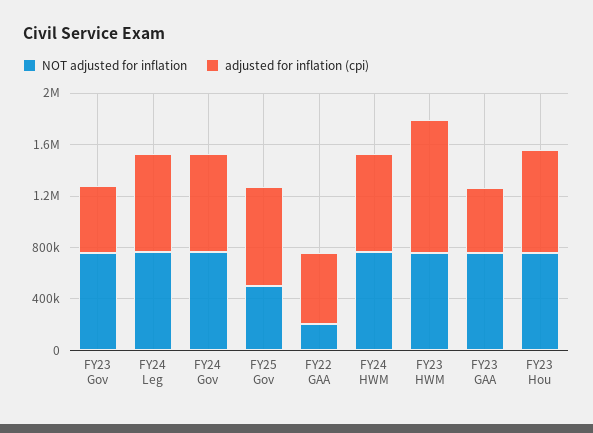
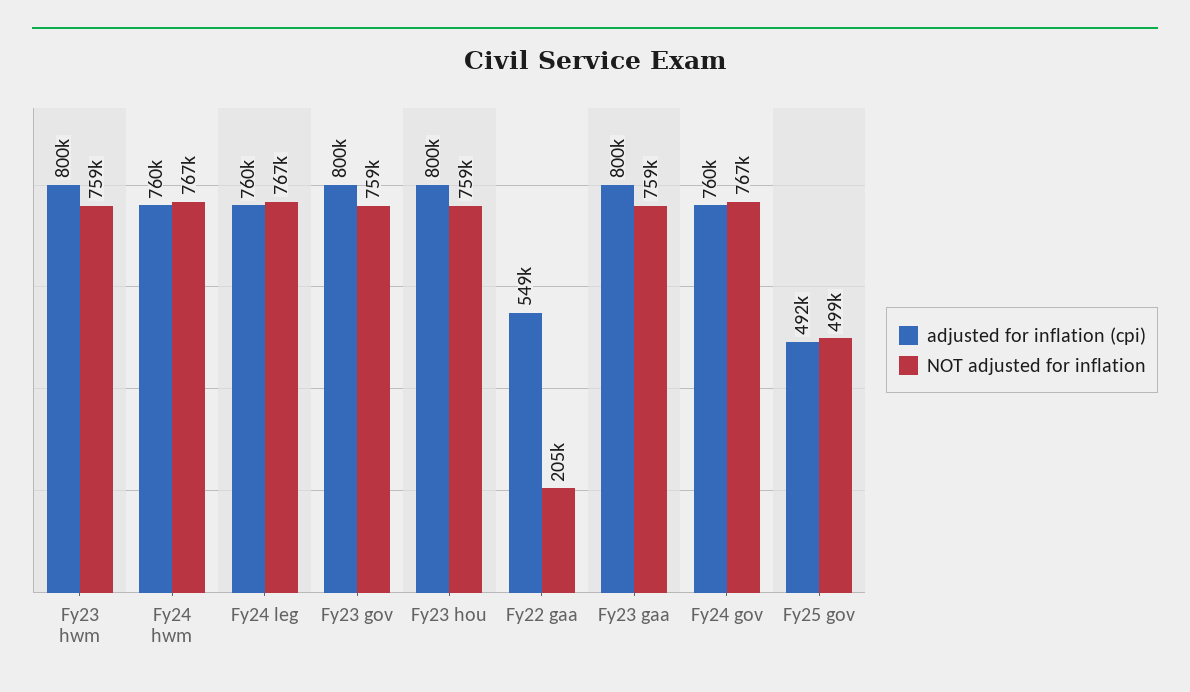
adjusted for inflation (cpi), FY23 Gov: 500000 -> 800000
adjusted for inflation (cpi), FY25 Gov: 800000 -> 492000
adjusted for inflation (cpi), FY23 HWM: 1000000 -> 800000
adjusted for inflation (cpi), FY23 GAA: 500000 -> 800000

